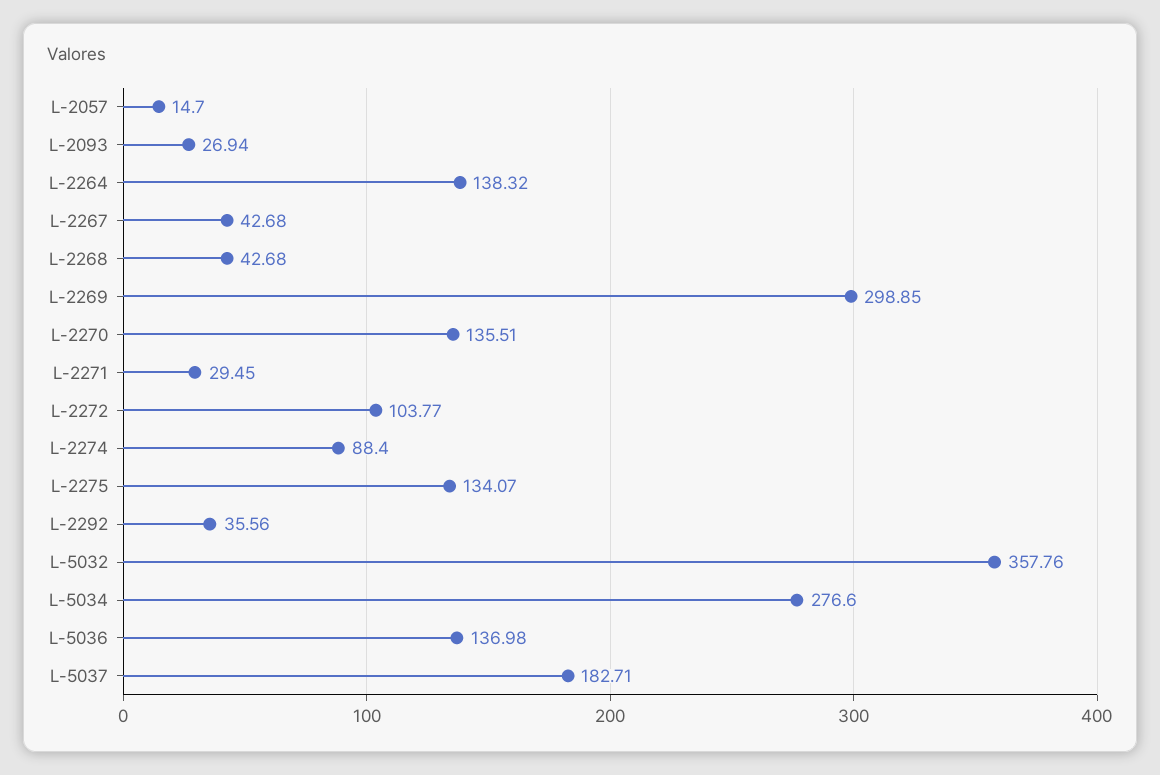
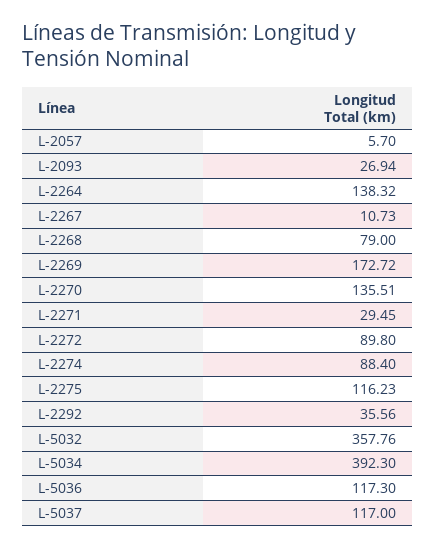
L-2057: 14.7 -> 5.7
L-2267: 42.68 -> 10.73
L-2268: 42.68 -> 79
L-2269: 298.85 -> 172.72
L-2272: 103.77 -> 89.8
L-2275: 134.07 -> 116.23
L-5034: 276.6 -> 392.3
L-5036: 136.98 -> 117.3
L-5037: 182.71 -> 117

